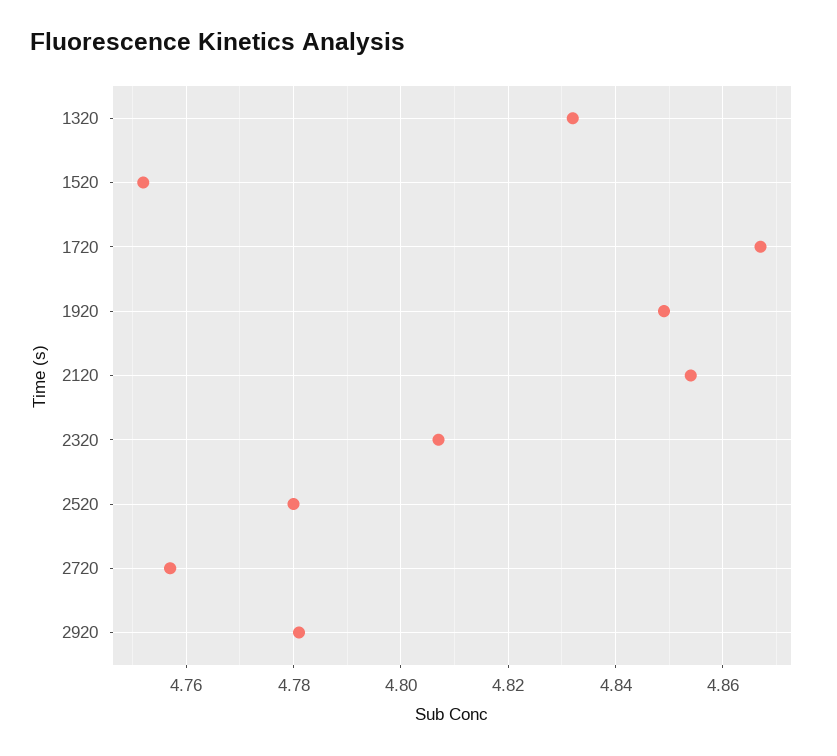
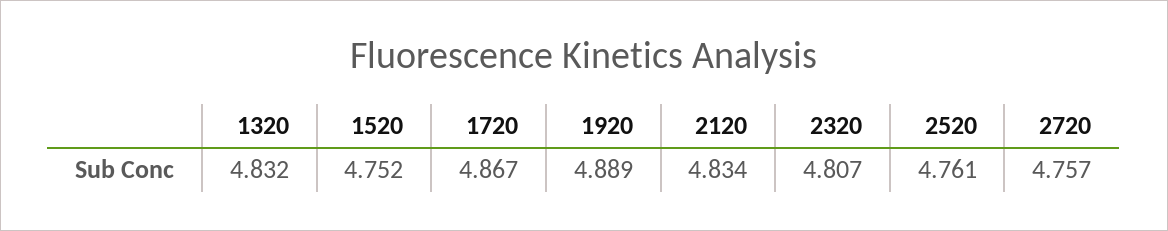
1920: 4.85 -> 4.889
2120: 4.855 -> 4.834
2520: 4.78 -> 4.761
2920: 4.78 -> none

